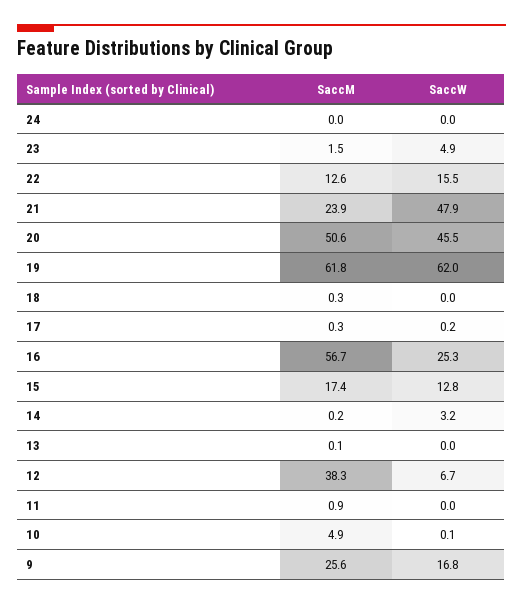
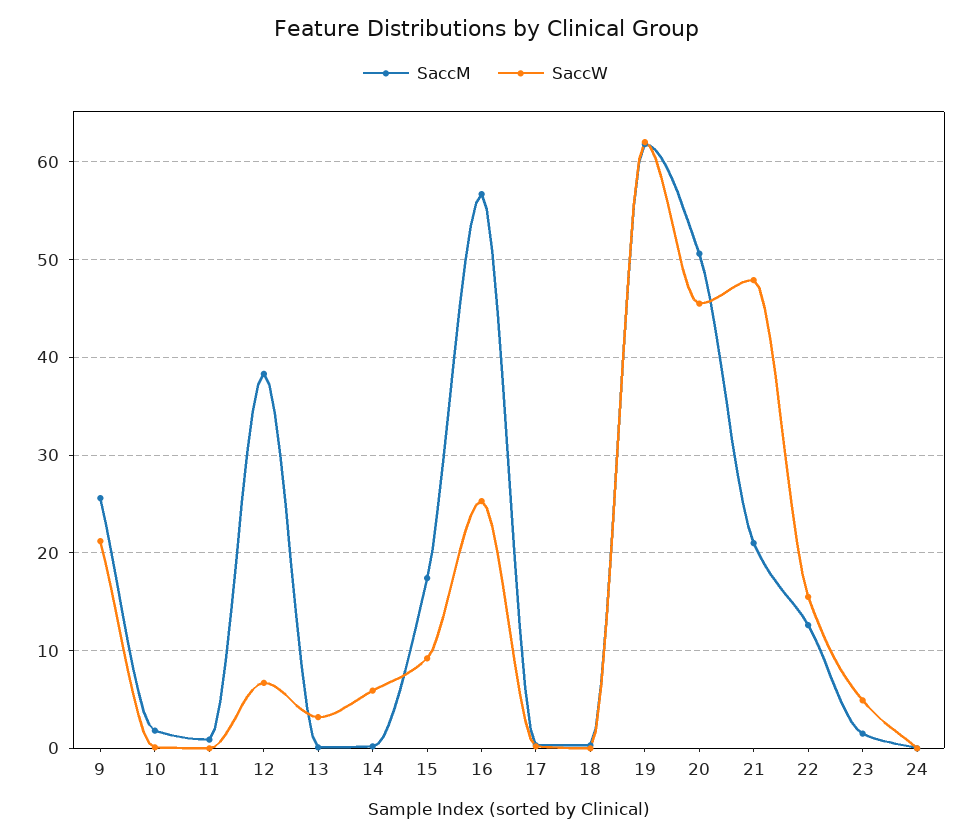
SaccM, 21: 23.9 -> 21
SaccW, 15: 12.8 -> 9
SaccW, 14: 3.2 -> 6
SaccW, 13: 0 -> 3
SaccM, 10: 4.9 -> 2
SaccW, 9: 16.8 -> 21

